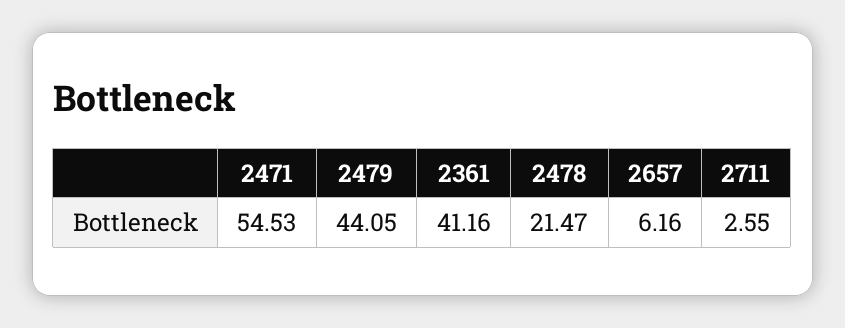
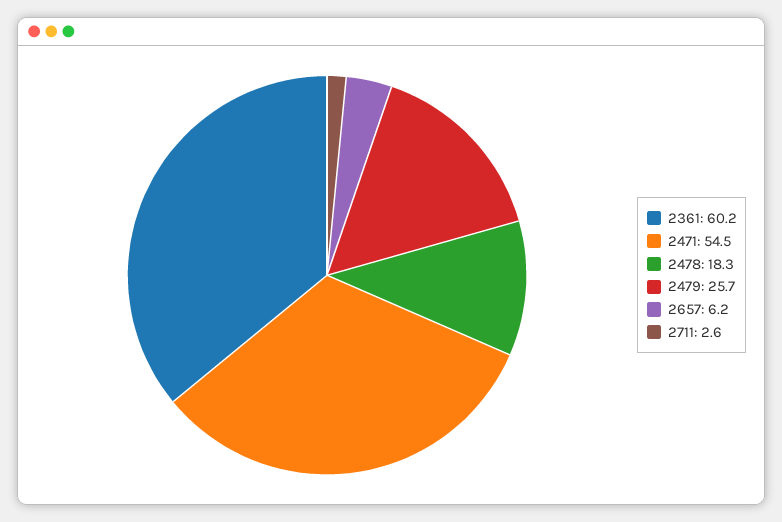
2479: 44.05 -> 25.7
2361: 41.16 -> 60.2
2478: 21.47 -> 18.3

